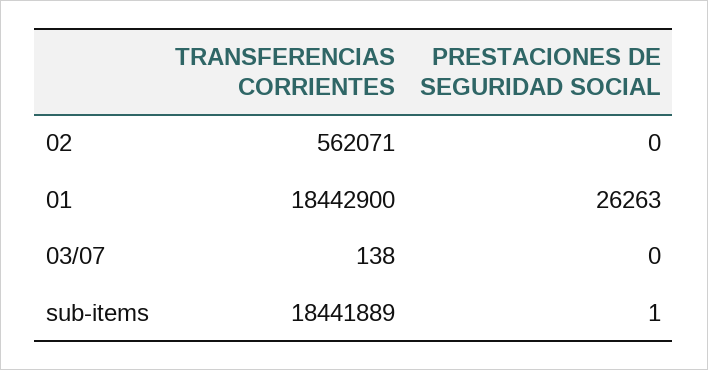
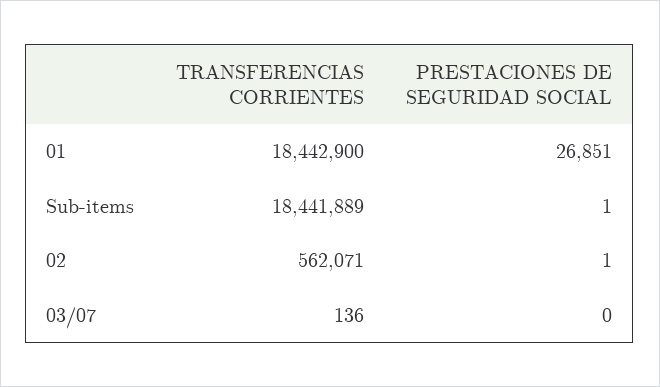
PRESTACIONES DE SEGURIDAD SOCIAL, 02: 0 -> 1
PRESTACIONES DE SEGURIDAD SOCIAL, 01: 26263 -> 26851
TRANSFERENCIAS CORRIENTES, 03/07: 138 -> 136

